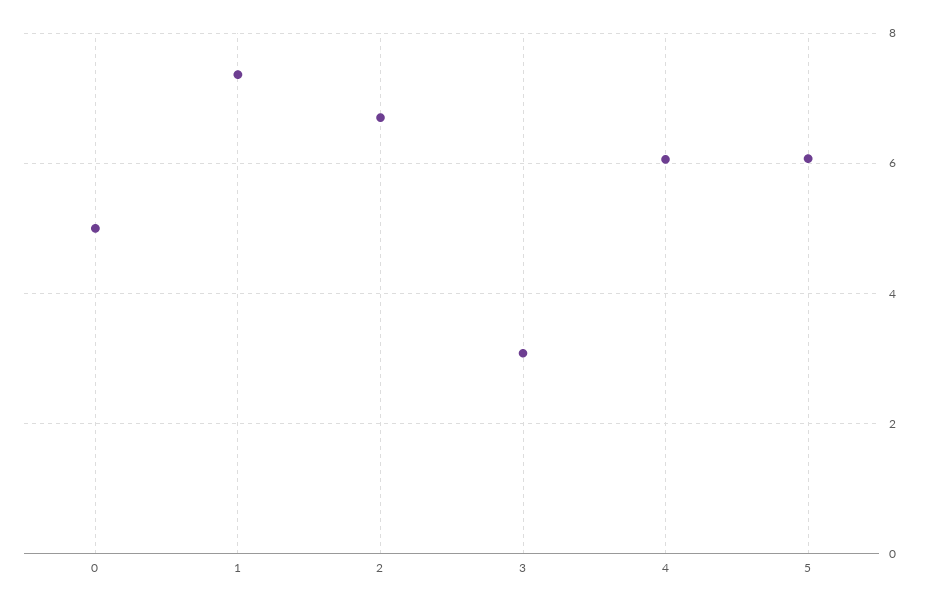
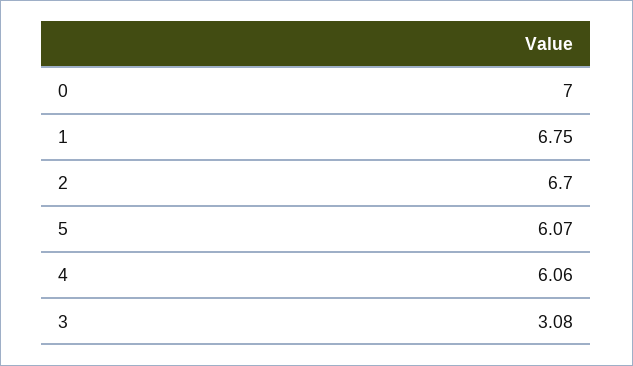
0: 5 -> 7
1: 7.4 -> 6.75

